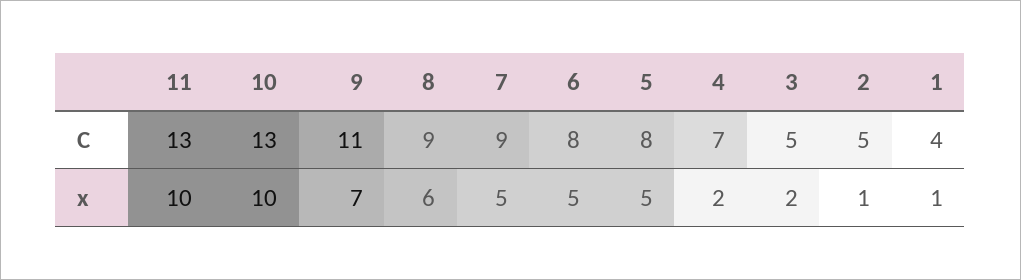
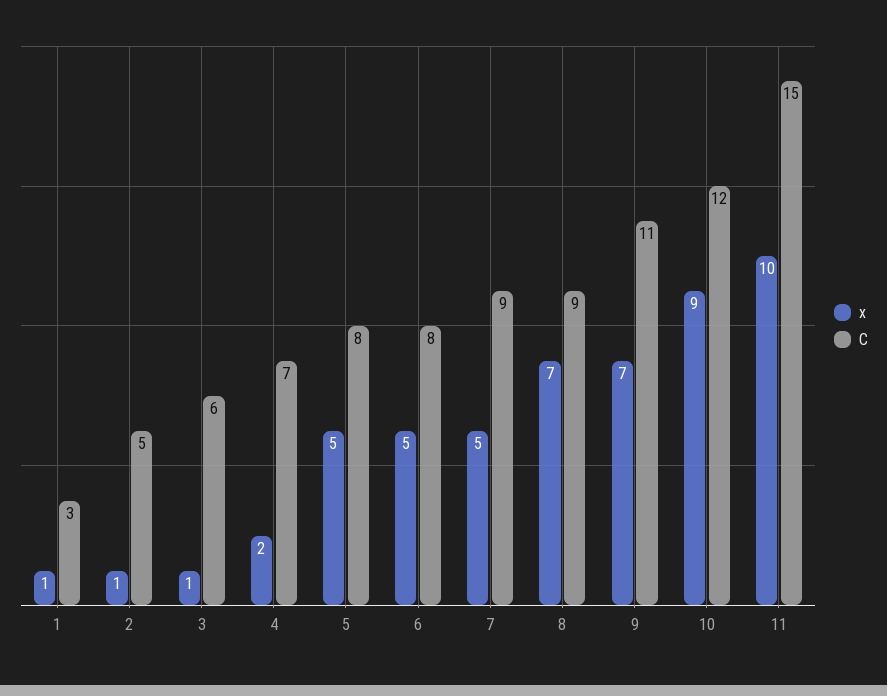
C, 11: 13 -> 15
C, 10: 13 -> 12
C, 3: 5 -> 6
C, 1: 4 -> 3
x, 10: 10 -> 9
x, 8: 6 -> 7
x, 3: 2 -> 1

